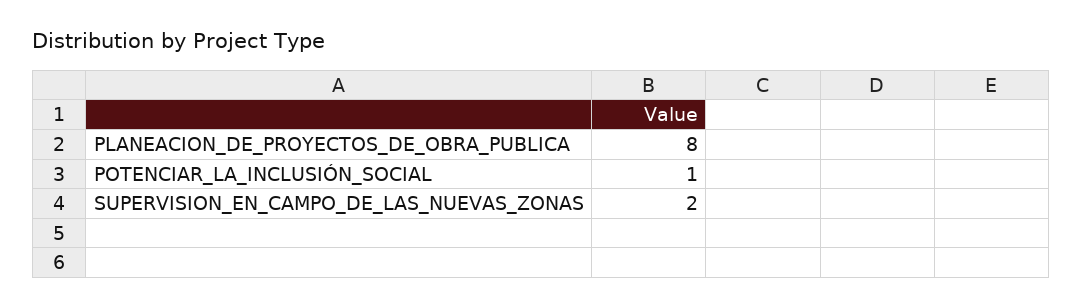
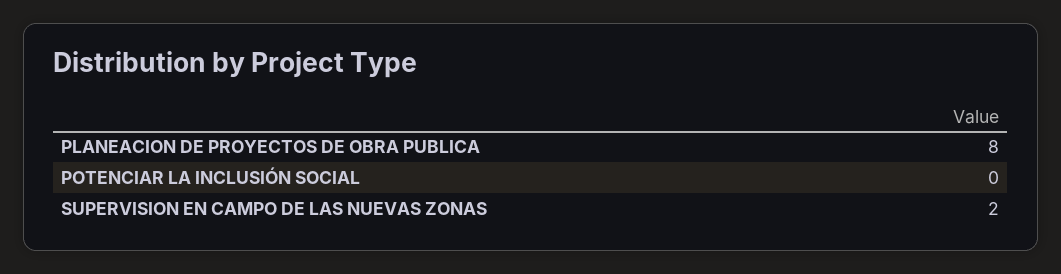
POTENCIAR_LA_INCLUSIÓN_SOCIAL: 1 -> 0

